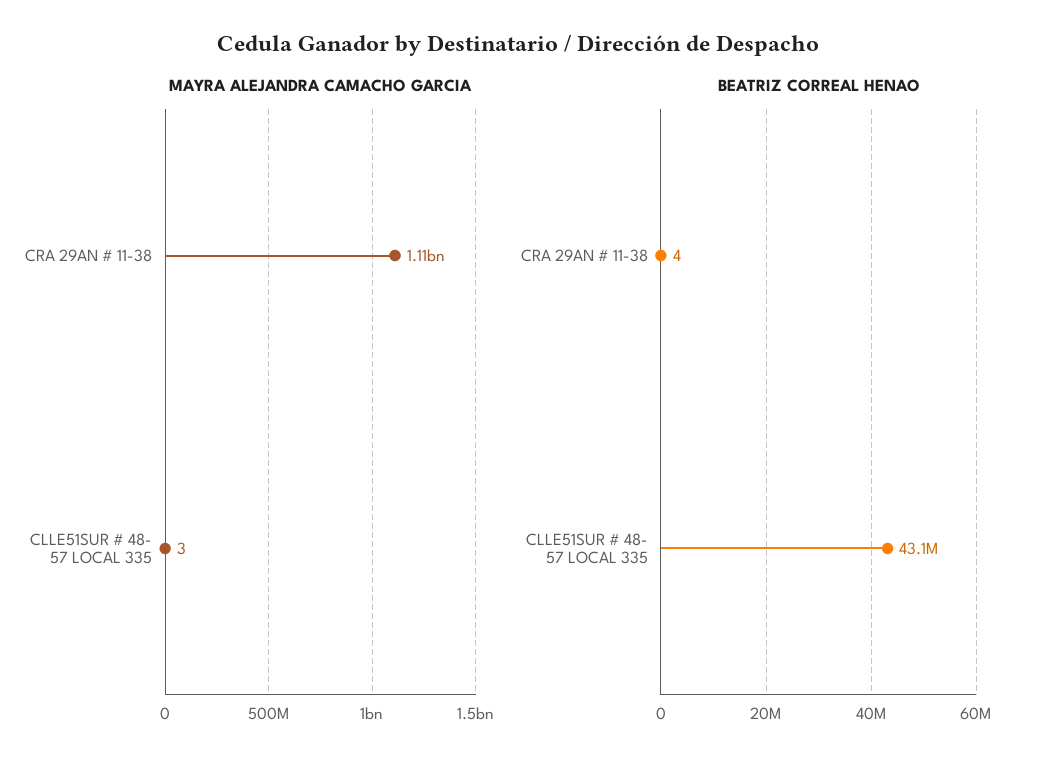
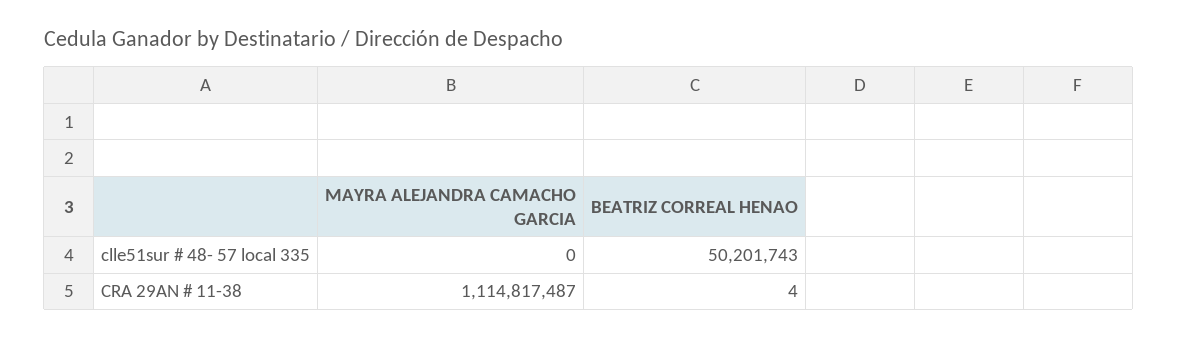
MAYRA ALEJANDRA CAMACHO GARCIA, CLLE51SUR # 48- 57 LOCAL 335: 3 -> 0
BEATRIZ CORREAL HENAO, CLLE51SUR # 48- 57 LOCAL 335: 43100000 -> 50201743

